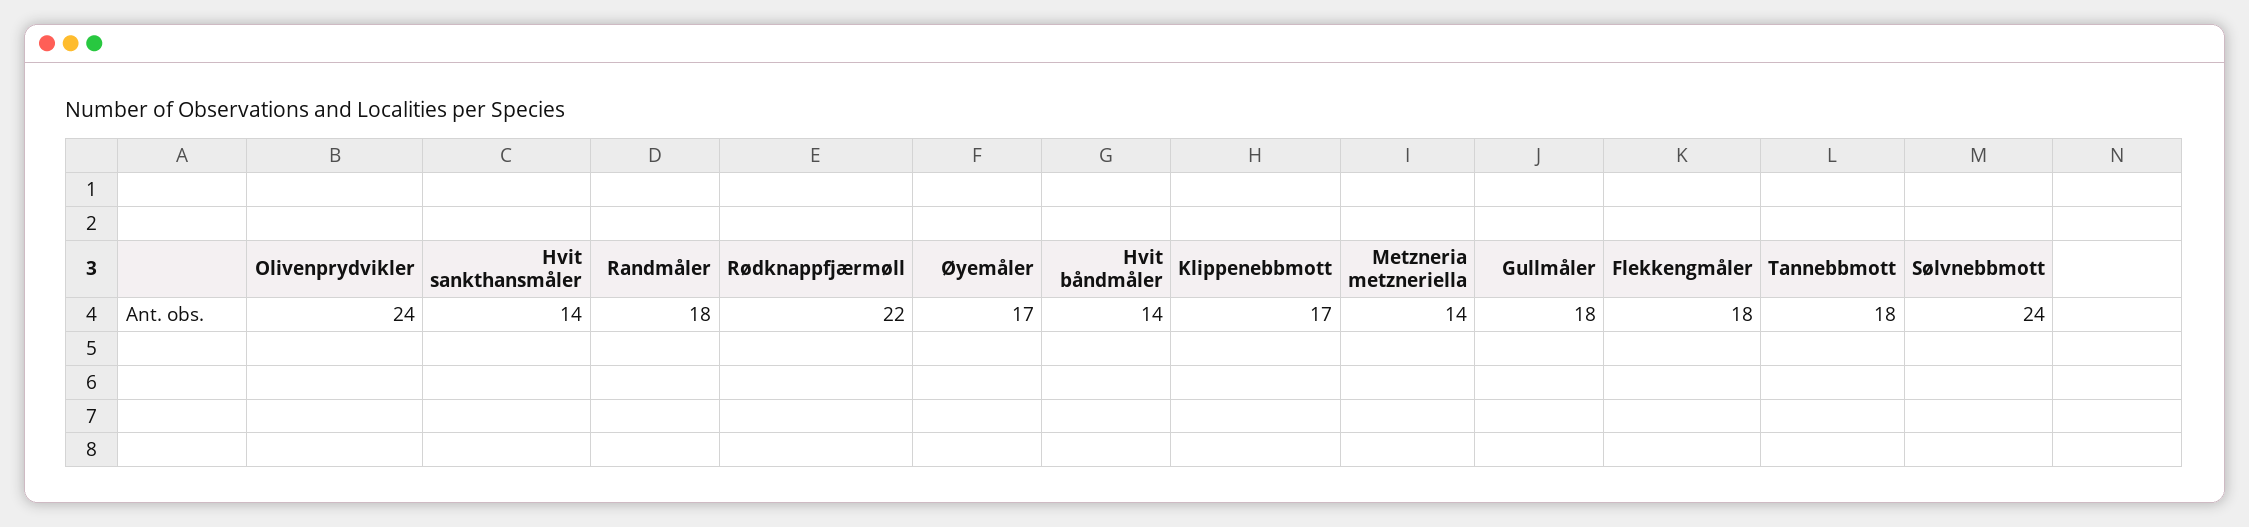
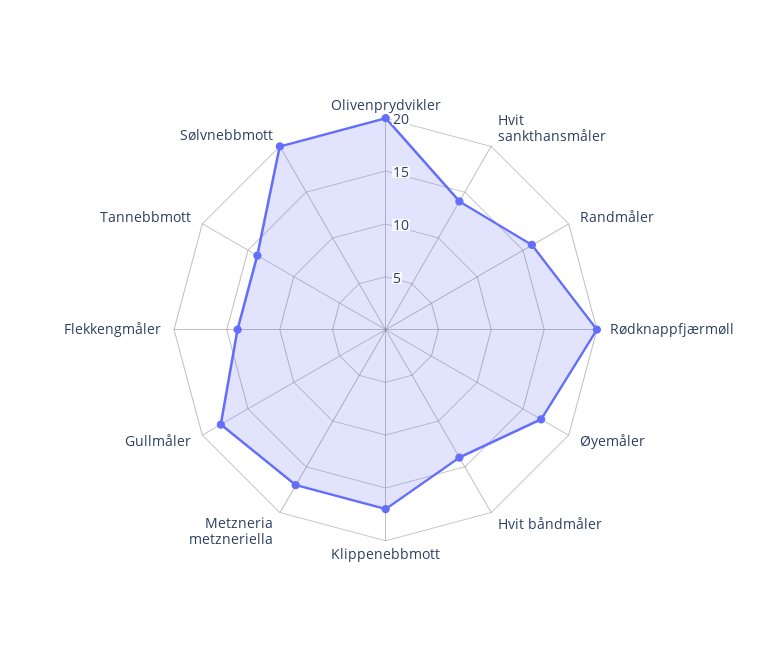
Olivenprydvikler: 24 -> 20
Randmåler: 18 -> 16
Rødknappfjærmøll: 22 -> 20
Metzneria metzneriella: 14 -> 17
Flekkengmåler: 18 -> 14
Tannebbmott: 18 -> 14
Sølvnebbmott: 24 -> 20

